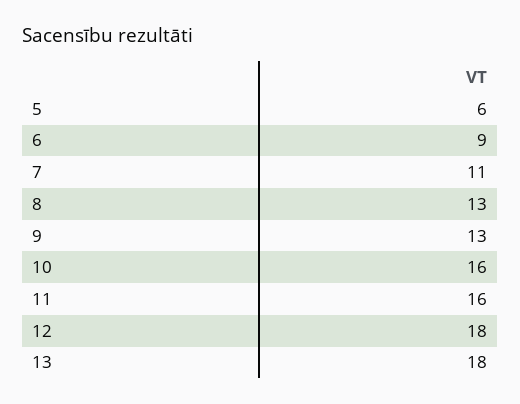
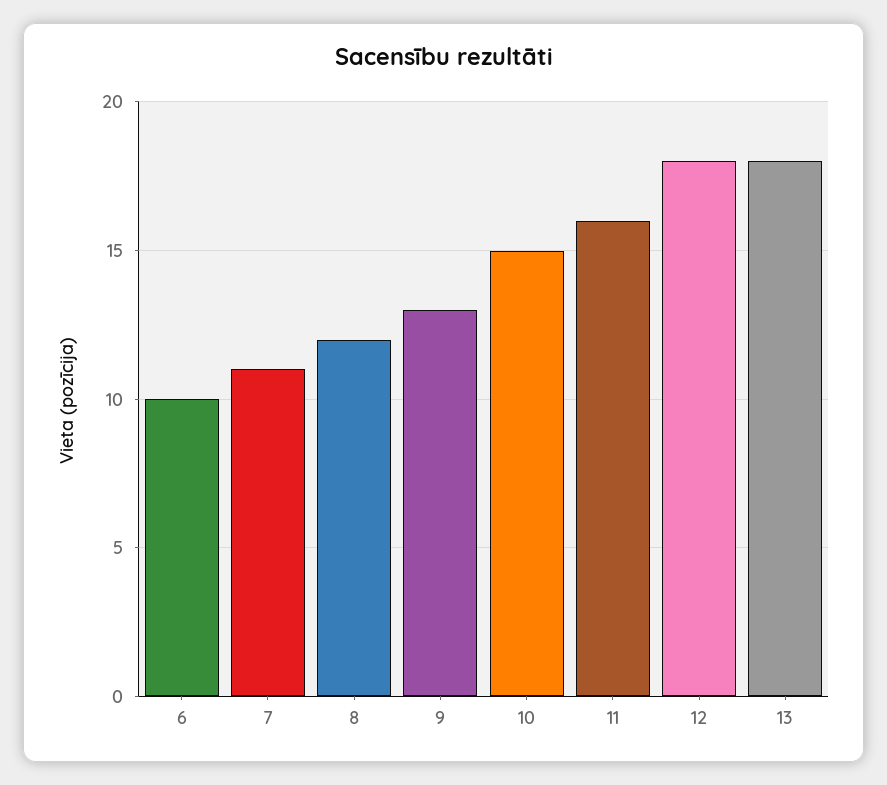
5: 6 -> none
6: 9 -> 10
8: 13 -> 12
10: 16 -> 15

